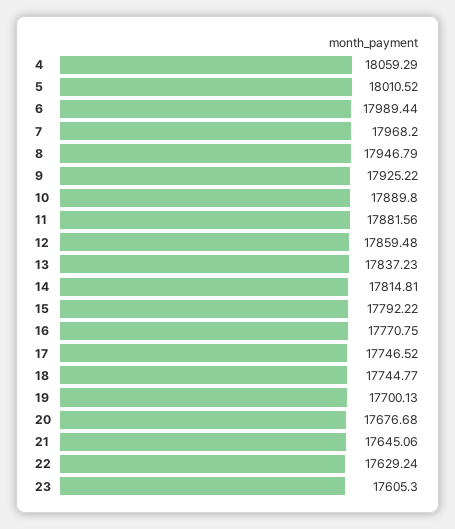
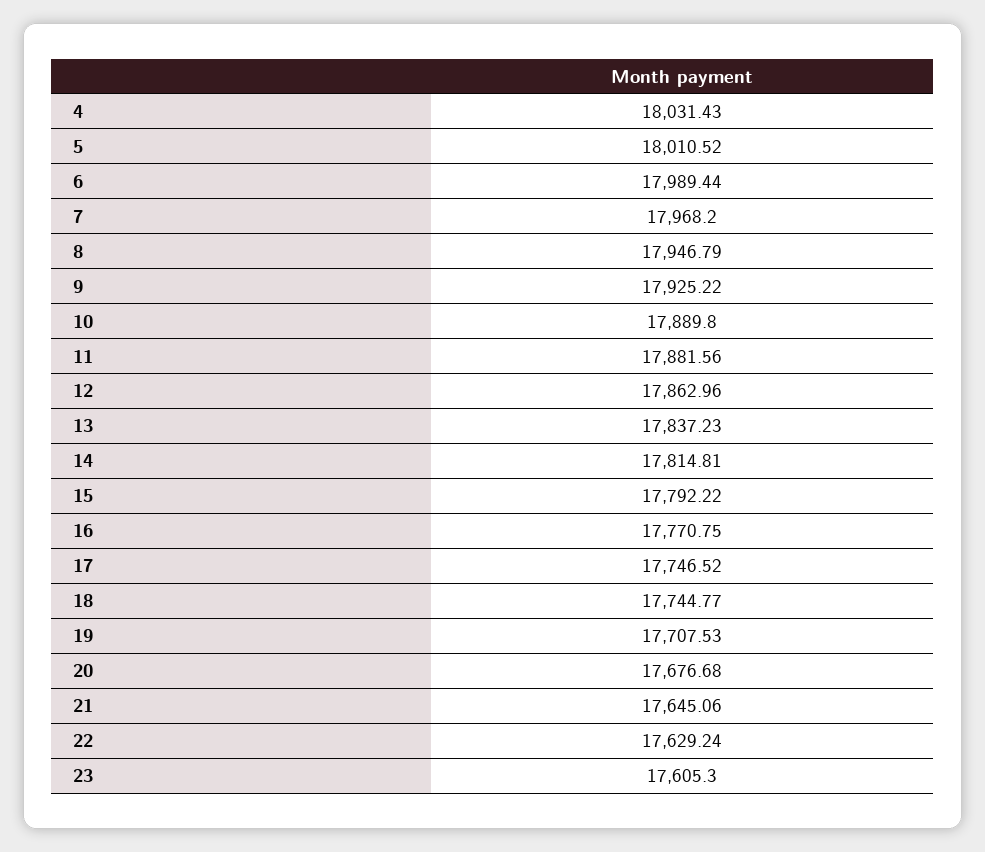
4: 18059.29 -> 18031.43
12: 17859.48 -> 17862.96
19: 17700.13 -> 17707.53

